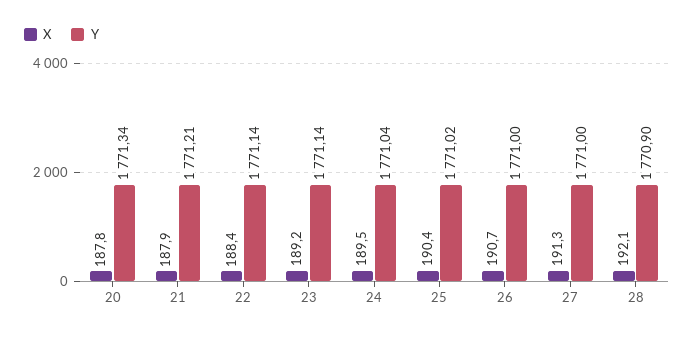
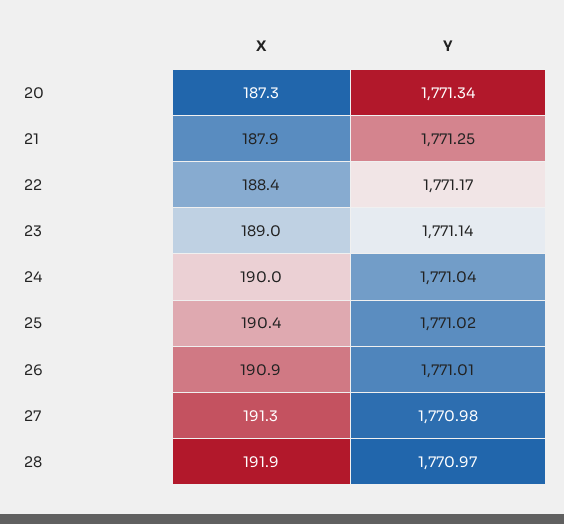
X, 20: 187.8 -> 187.3
Y, 21: 1771.21 -> 1771.25
Y, 22: 1771.14 -> 1771.17
X, 23: 189.2 -> 189
X, 24: 189.5 -> 190
X, 26: 190.7 -> 190.9
Y, 26: 1771 -> 1771.01
Y, 27: 1771 -> 1770.98
X, 28: 192.1 -> 191.9
Y, 28: 1770.9 -> 1770.97

